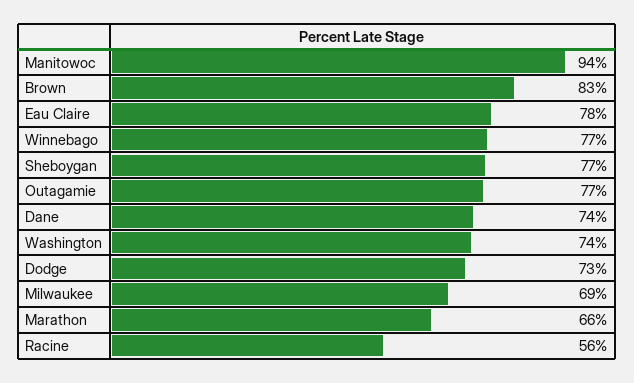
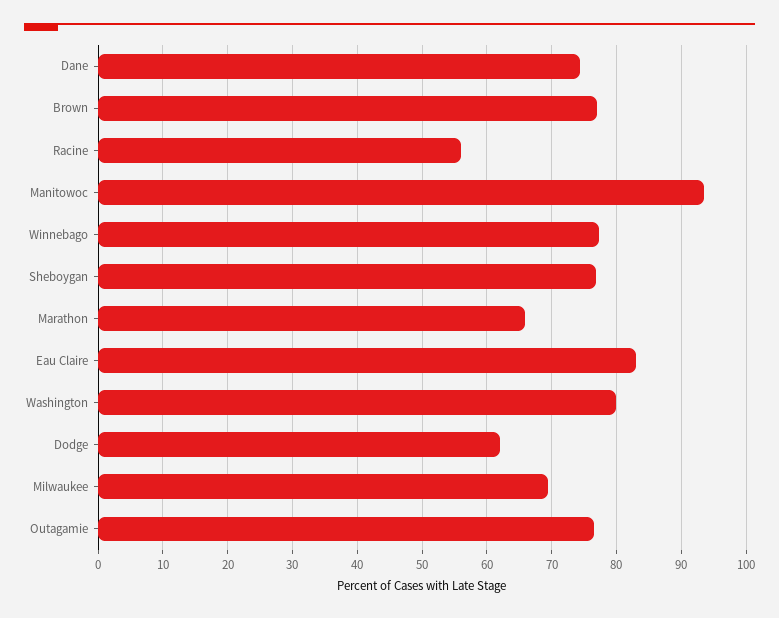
Brown: 83 -> 77
Eau Claire: 78 -> 83
Washington: 74 -> 80
Dodge: 73 -> 62

